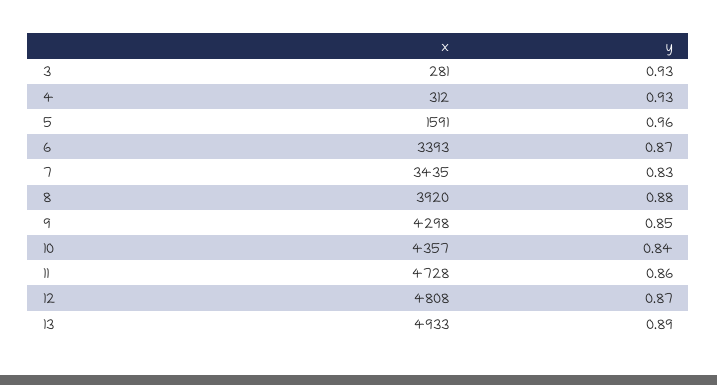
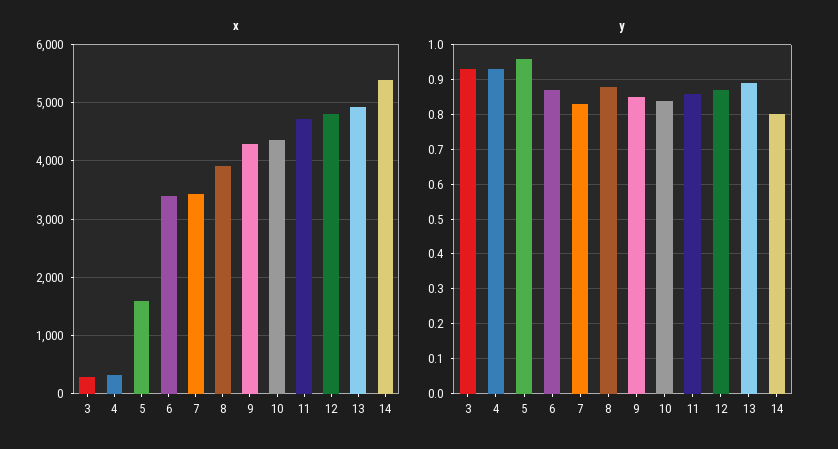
x, 14: none -> 5400
y, 14: none -> 0.8

